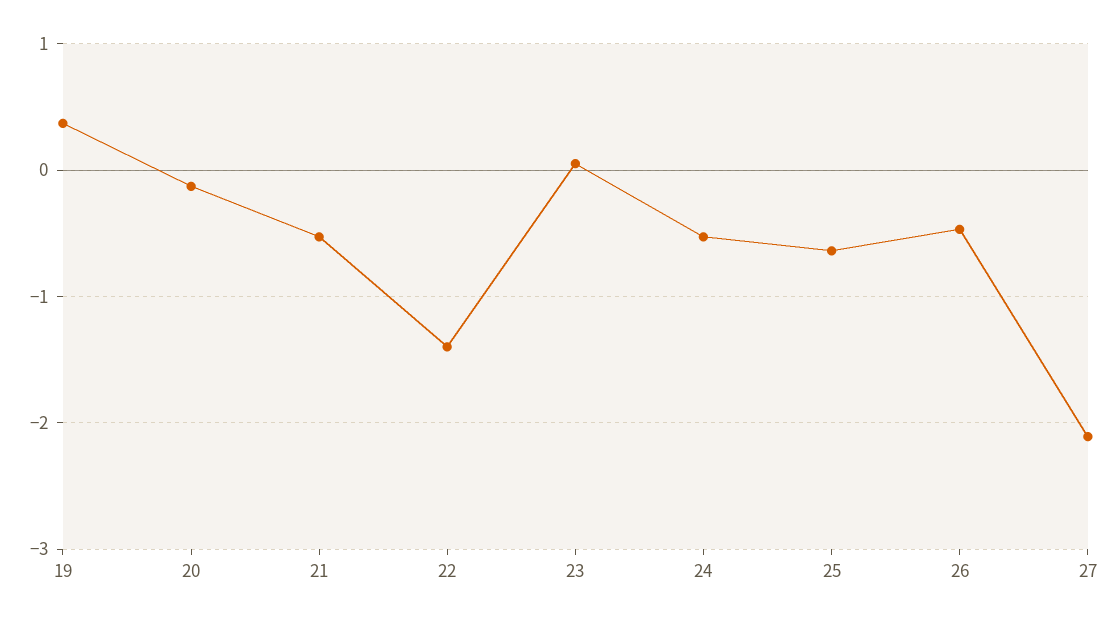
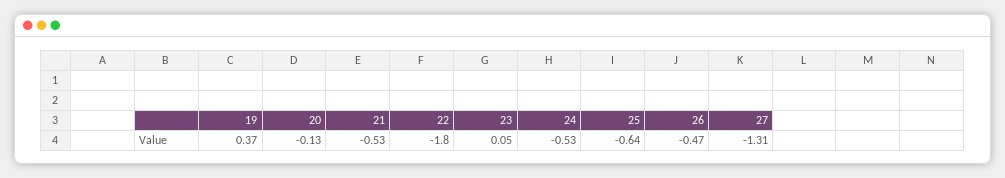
22: -1.4 -> -1.8
27: -2.1 -> -1.31

